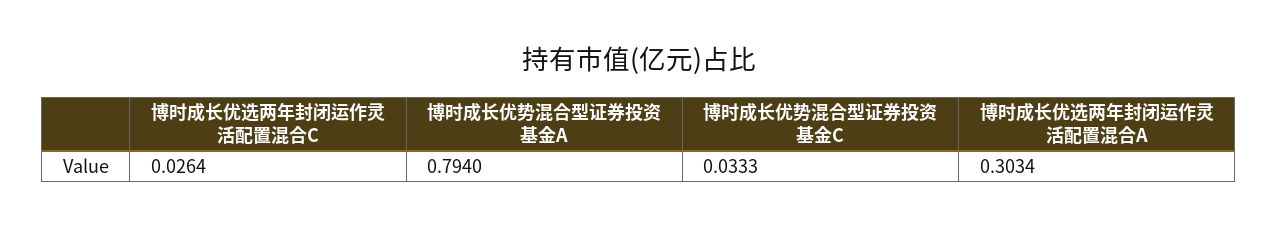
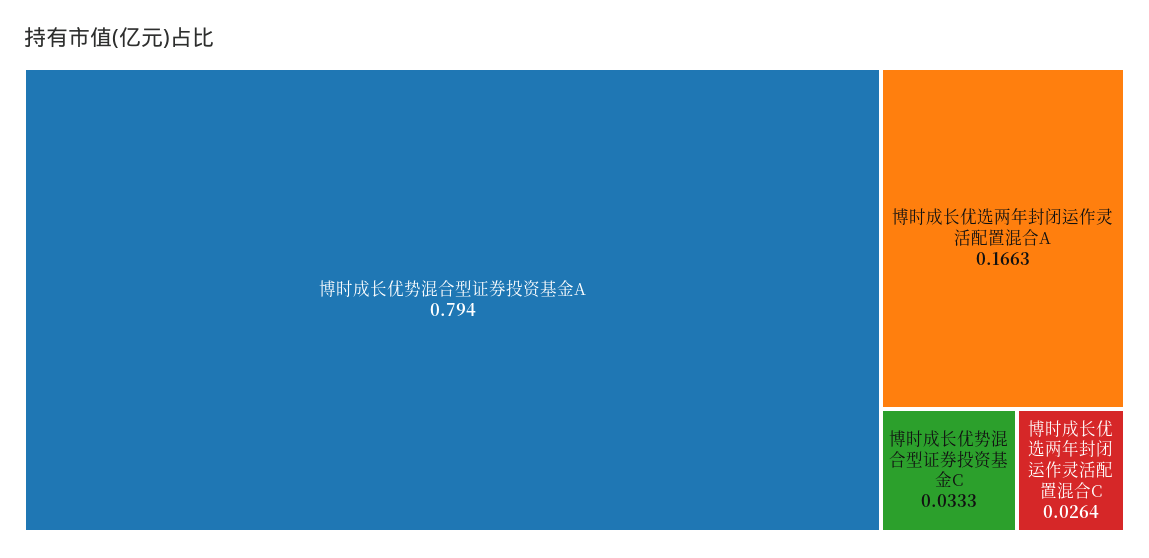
博时成长优选两年封闭运作灵活配置混合A: 0.3034 -> 0.1663

